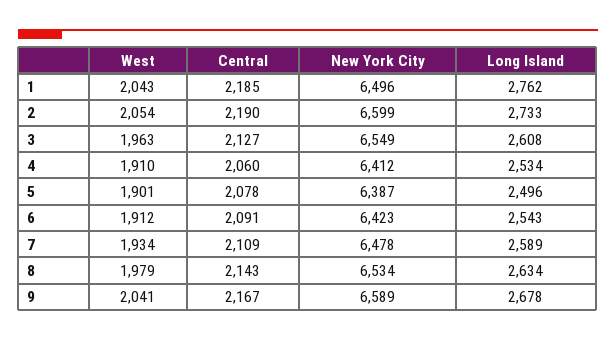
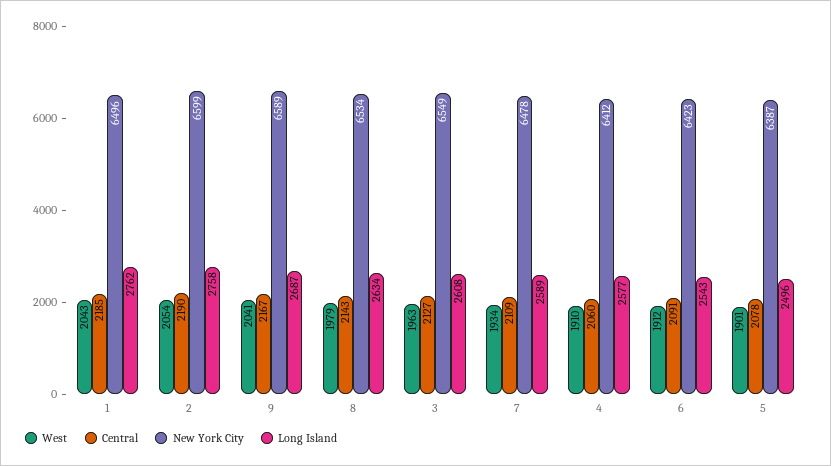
Long Island, 2: 2733 -> 2758
Long Island, 4: 2534 -> 2577
Long Island, 9: 2678 -> 2687

